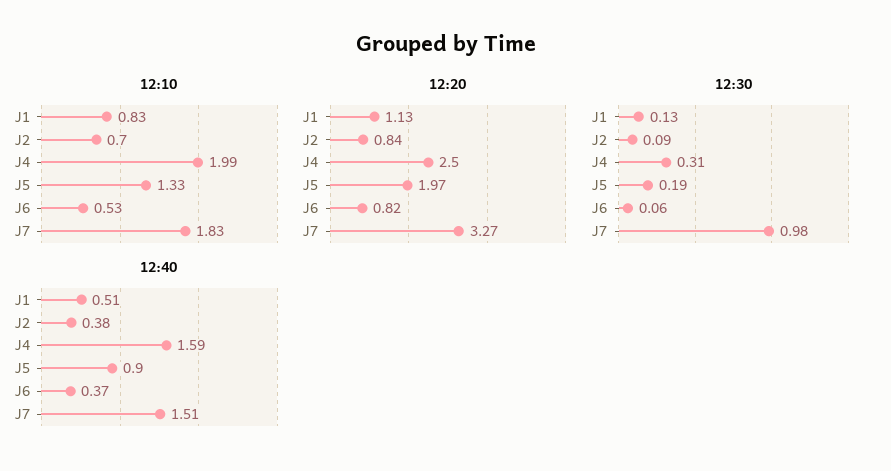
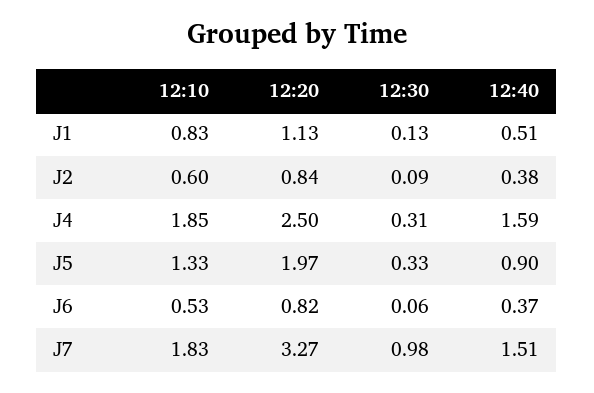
12:10, J2: 0.7 -> 0.6
12:10, J4: 1.99 -> 1.85
12:30, J5: 0.19 -> 0.33

